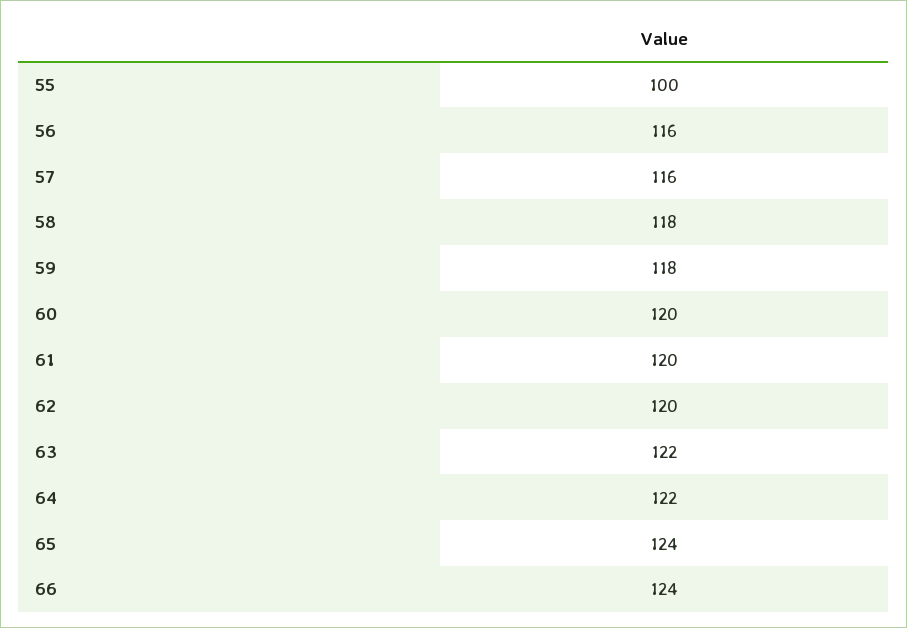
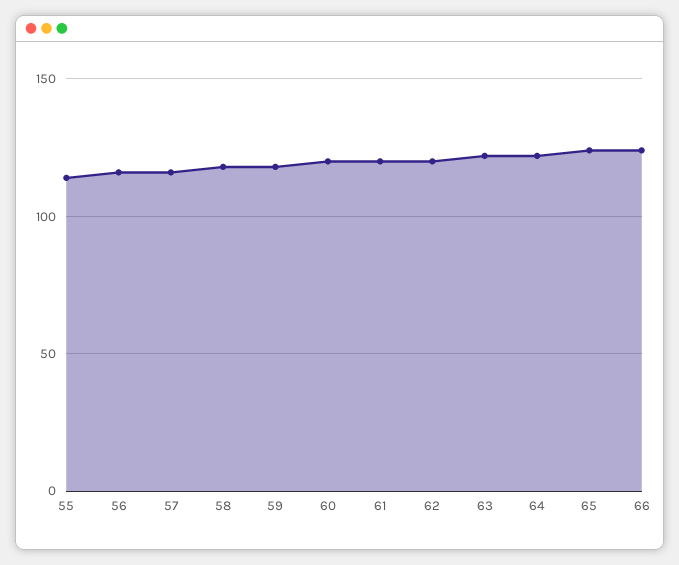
55: 100 -> 115

